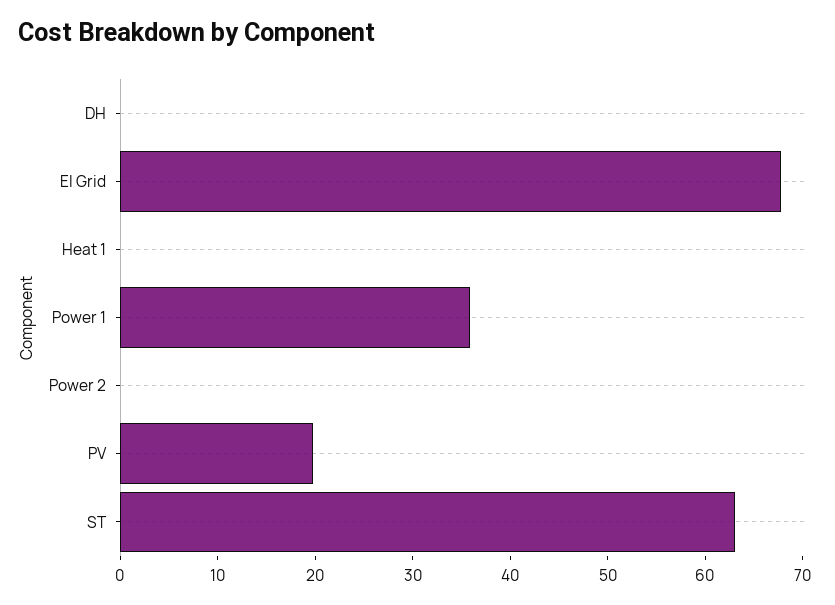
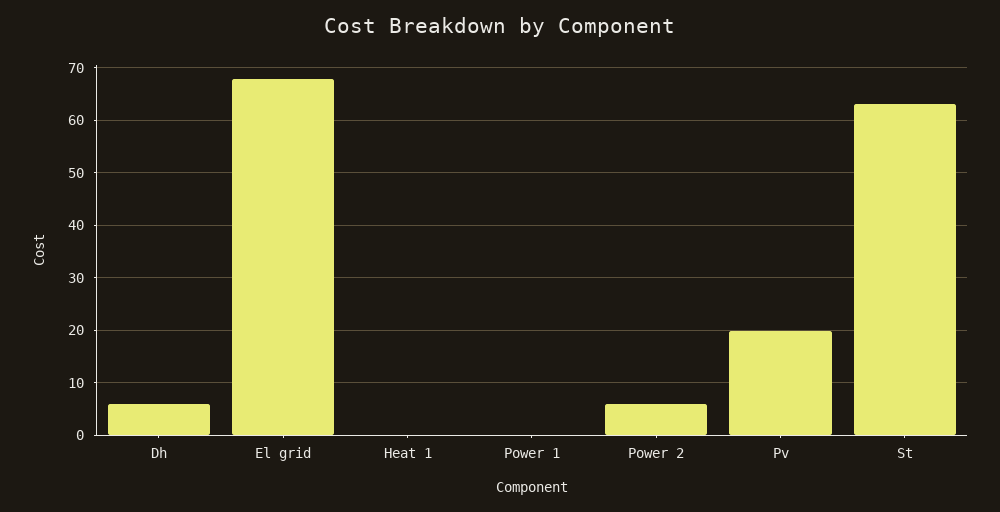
DH: 0 -> 6
Power 1: 36 -> 0
Power 2: 0 -> 6

